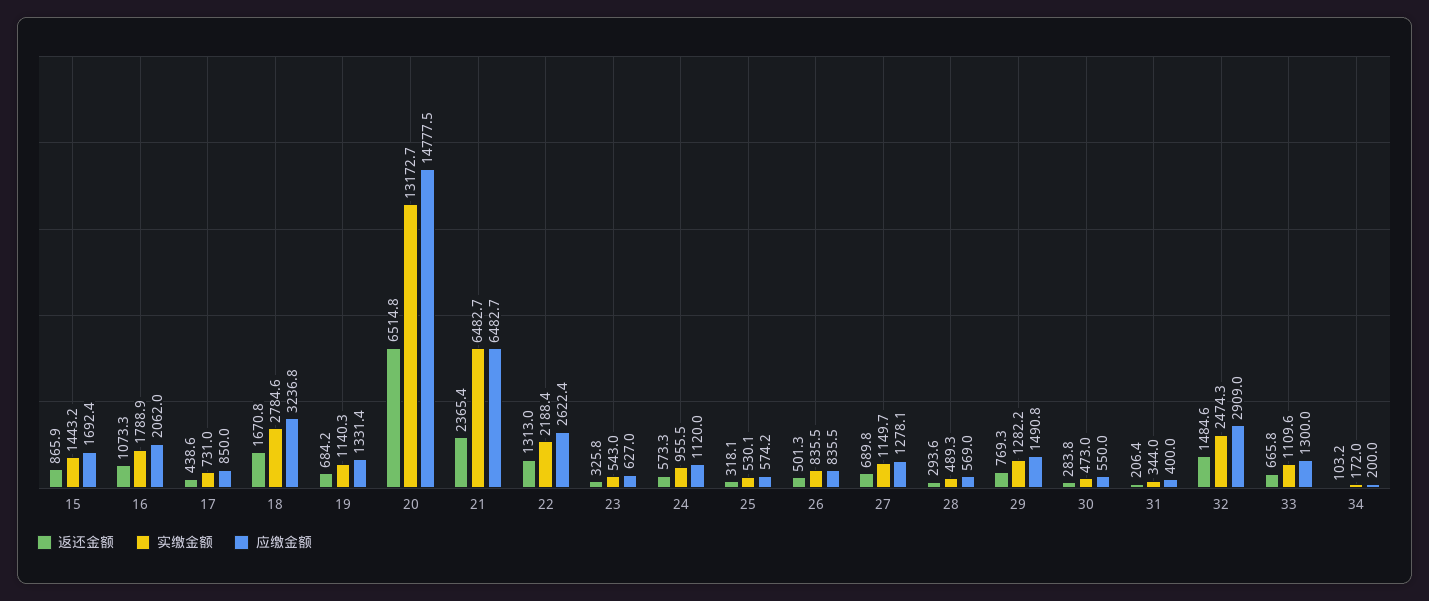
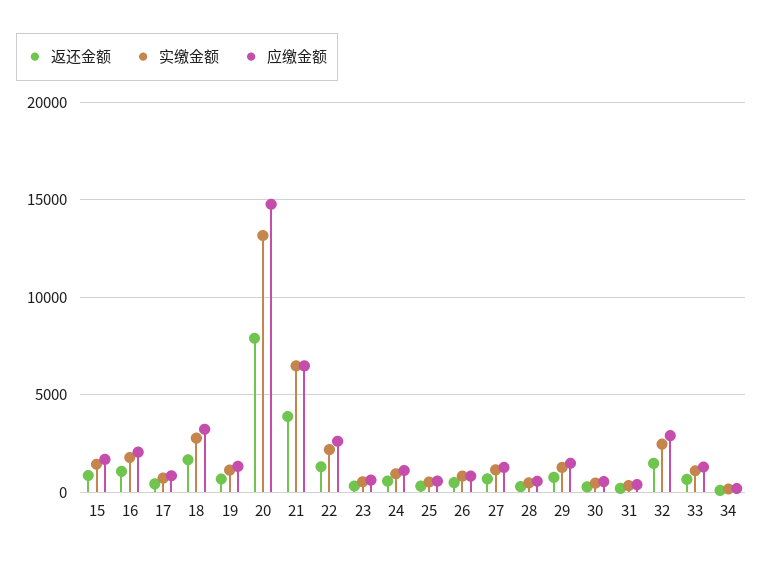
返还金额, 20: 6514.8 -> 8000
返还金额, 21: 2365.4 -> 4000

